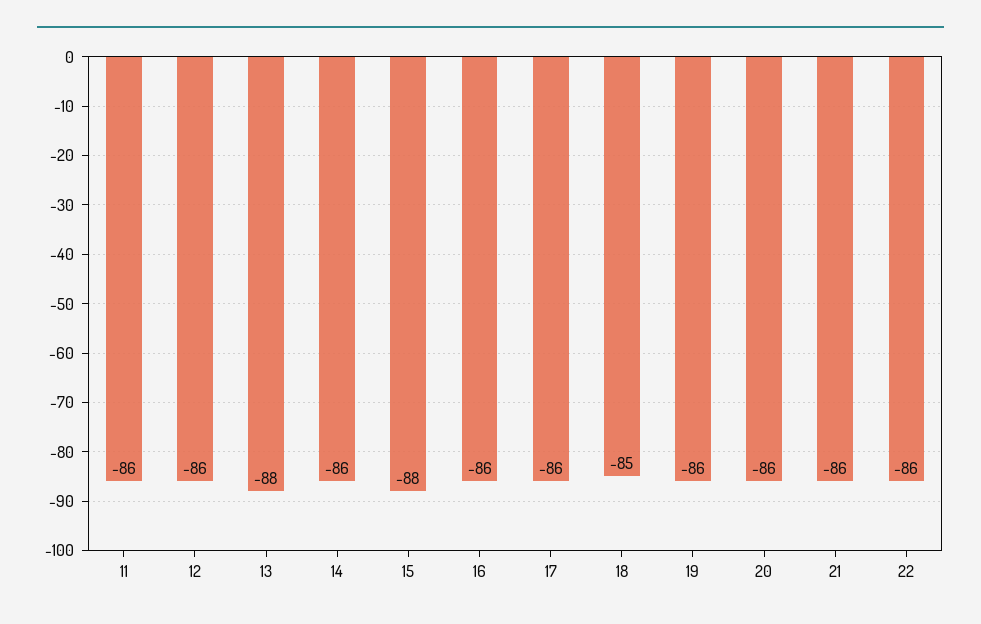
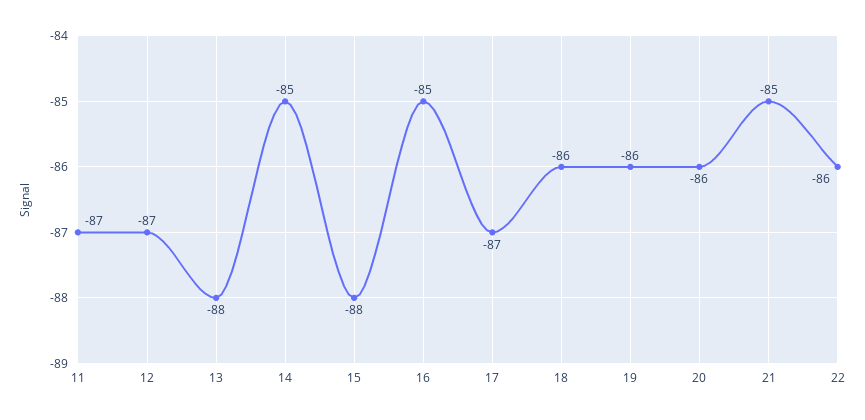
11: -86 -> -87
12: -86 -> -87
14: -86 -> -85
16: -86 -> -85
17: -86 -> -87
18: -85 -> -86
21: -86 -> -85

